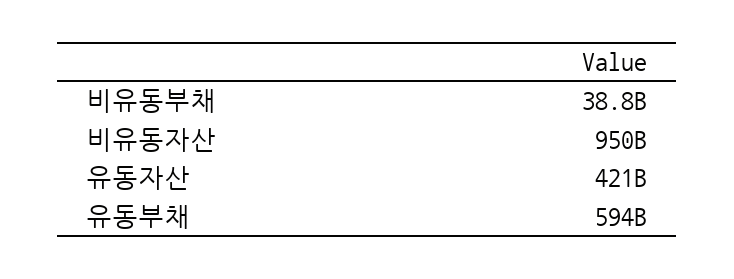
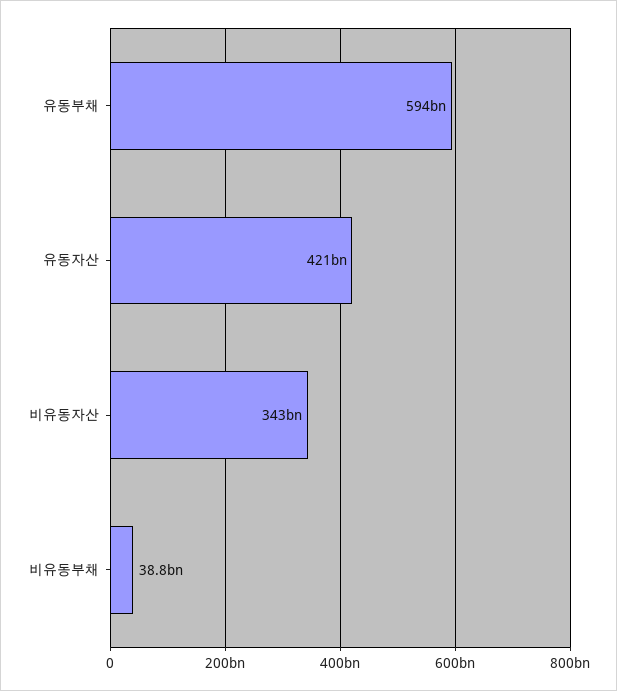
비유동자산: 950000000000 -> 343000000000

